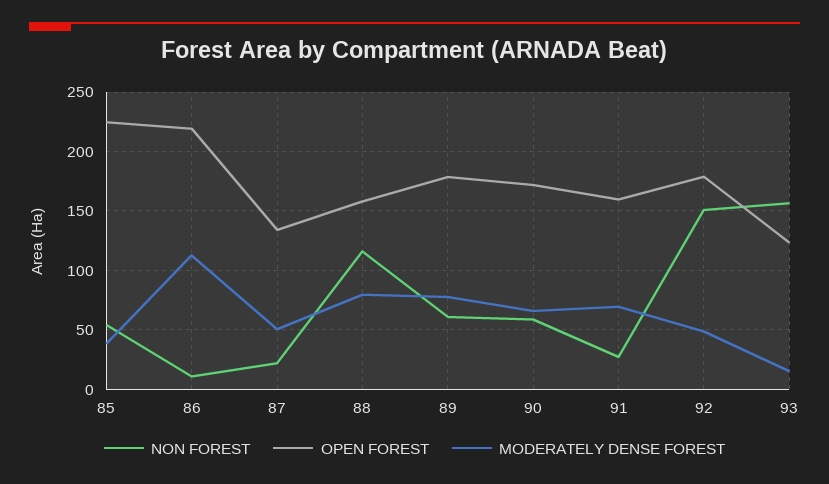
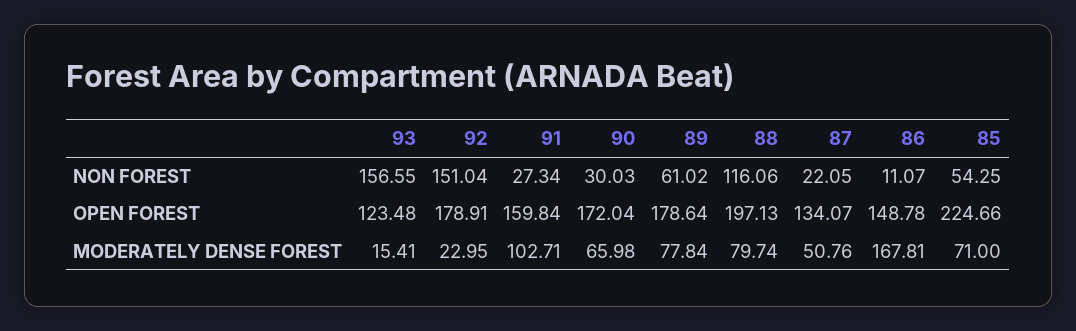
MODERATELY DENSE FOREST, 85: 40 -> 71
OPEN FOREST, 86: 220 -> 148.78
MODERATELY DENSE FOREST, 86: 110 -> 167.81
OPEN FOREST, 88: 160 -> 197.13
NON FOREST, 90: 60 -> 30.03
MODERATELY DENSE FOREST, 91: 70 -> 102.71
MODERATELY DENSE FOREST, 92: 50 -> 22.95

